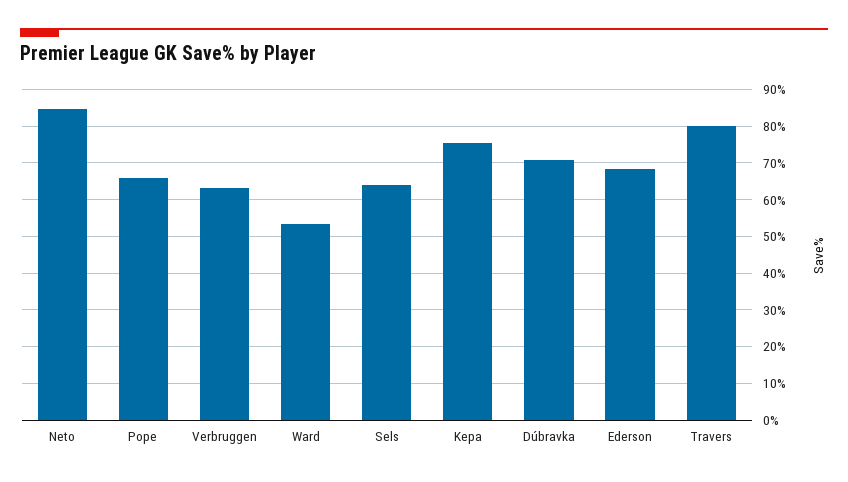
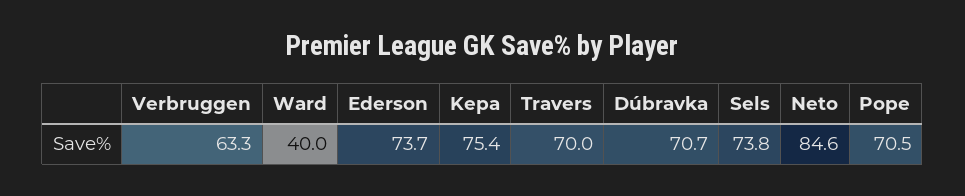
Pope: 66 -> 70.5
Ward: 54 -> 40
Sels: 64 -> 73.8
Ederson: 68 -> 73.7
Travers: 80 -> 70

